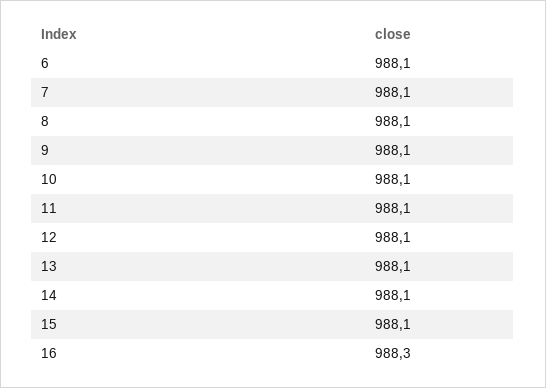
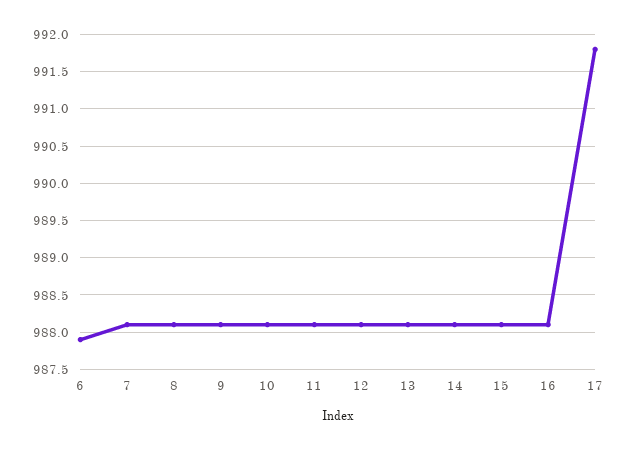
6: 988.1 -> 987.9
16: 988.3 -> 988.1
17: none -> 991.8

